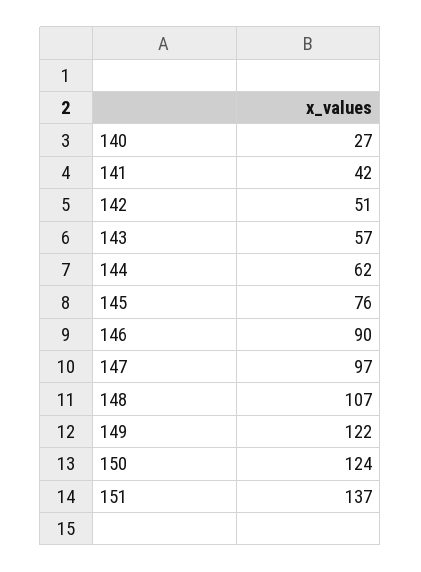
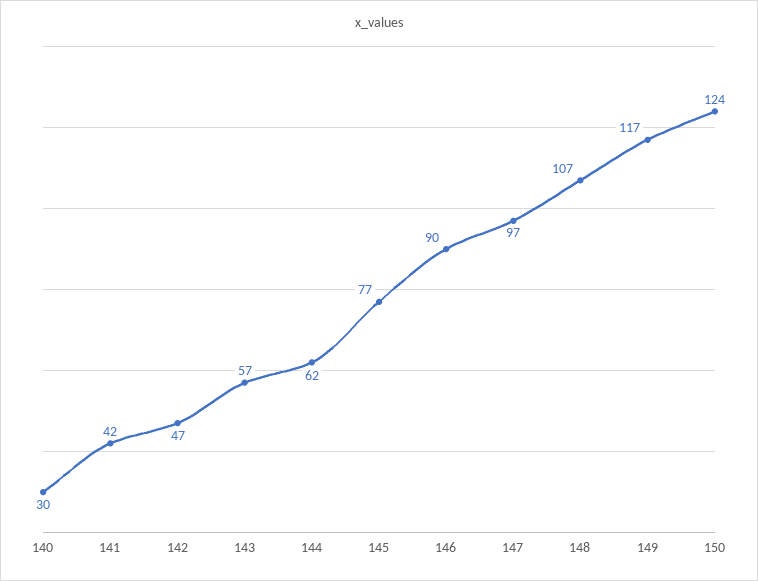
140: 27 -> 30
142: 51 -> 47
145: 76 -> 77
149: 122 -> 117
151: 137 -> none

